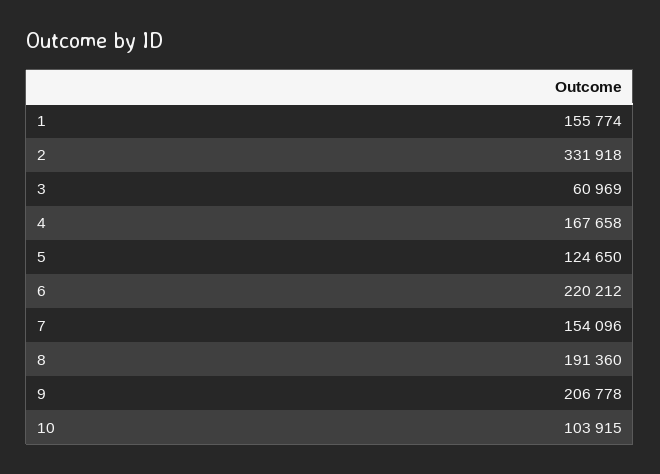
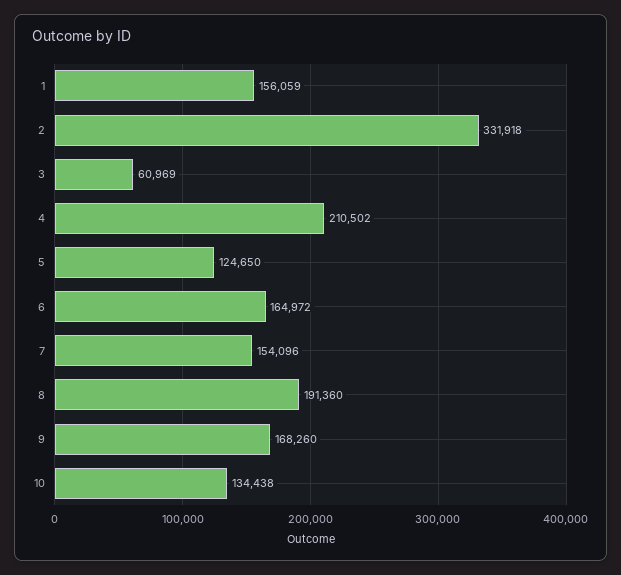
1: 155774 -> 156059
4: 167658 -> 210502
6: 220212 -> 164972
9: 206778 -> 168260
10: 103915 -> 134438

